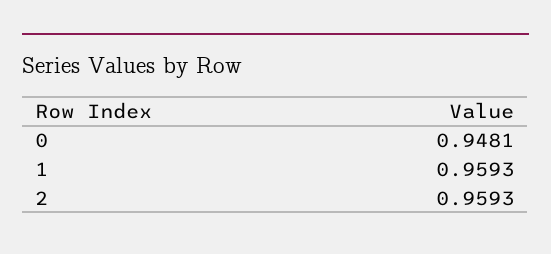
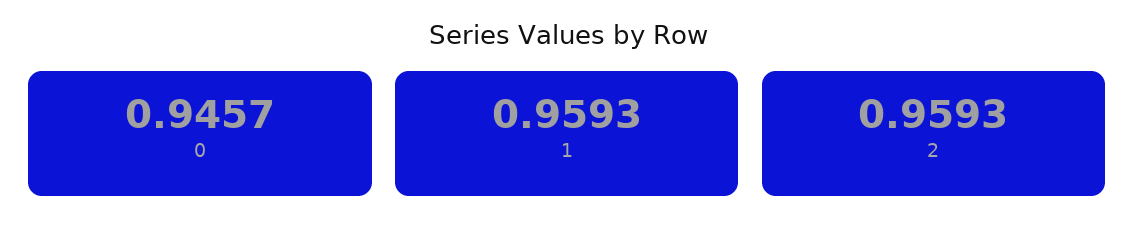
0: 0.9481 -> 0.9457

